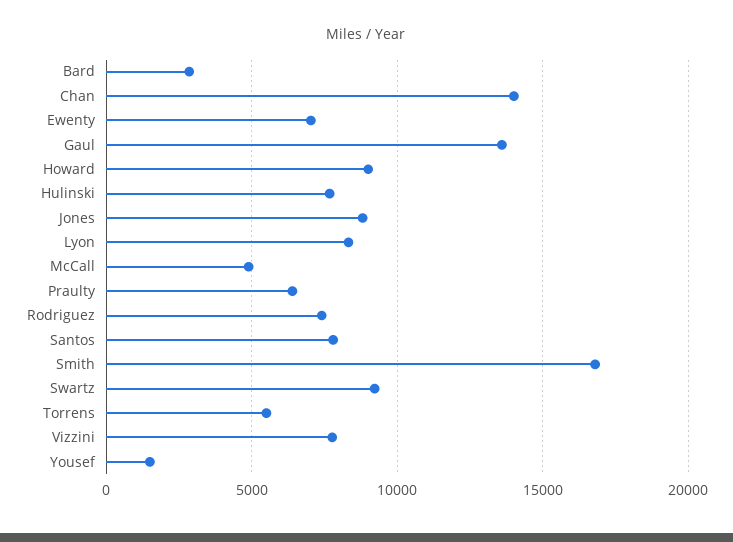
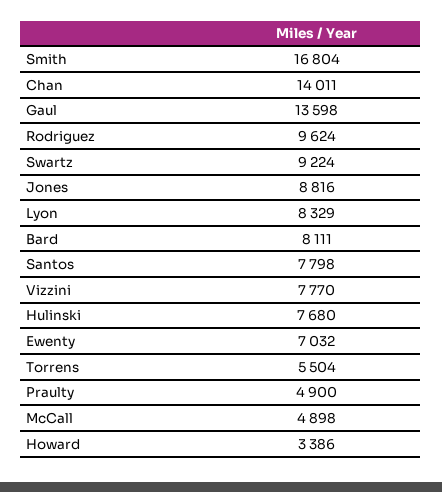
Bard: 3000 -> 8111
Howard: 9000 -> 3386
Praulty: 6500 -> 4900
Rodriguez: 7500 -> 9624
Yousef: 1500 -> none

